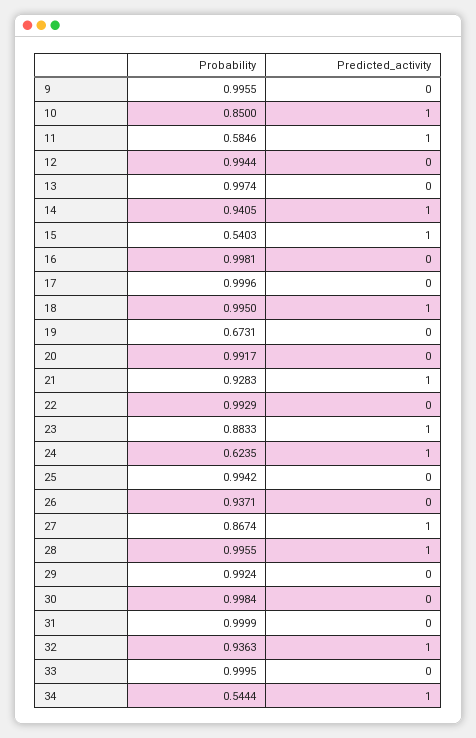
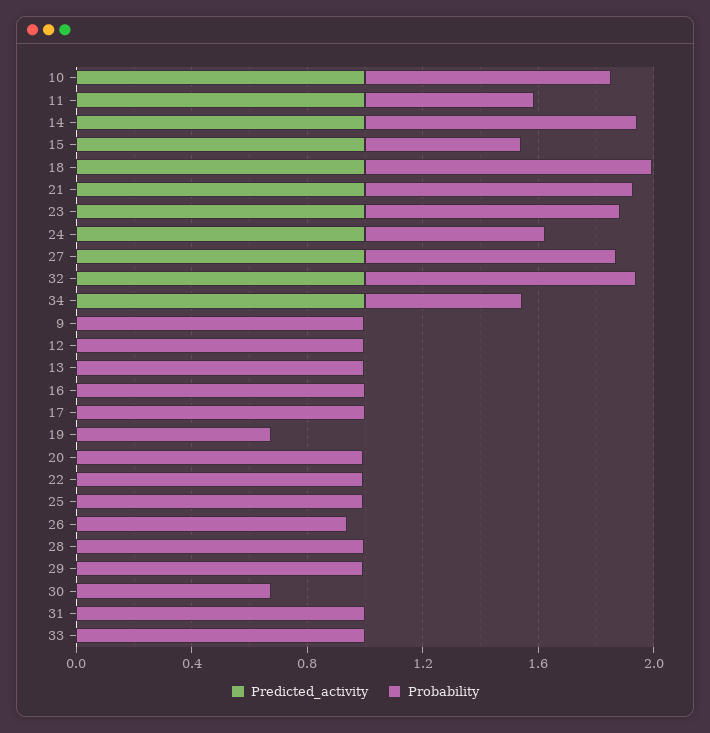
Predicted_activity, 28: 1 -> 0
Probability, 30: 0.9984 -> 0.7

